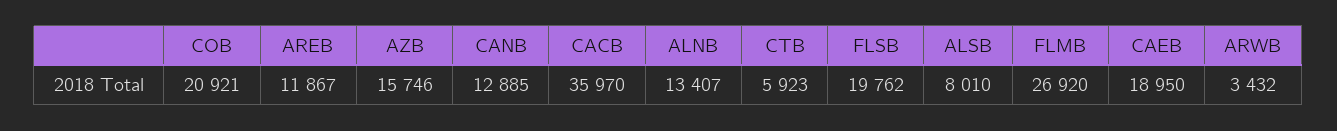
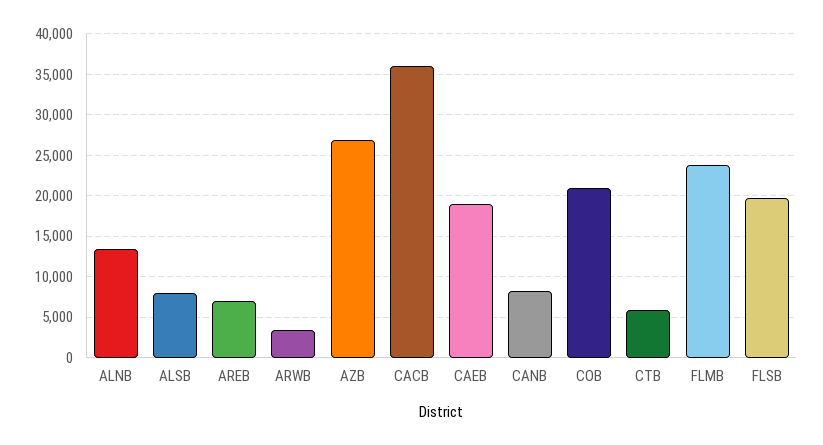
AREB: 11867 -> 7000
AZB: 15746 -> 27000
CANB: 12885 -> 8000
FLMB: 26920 -> 24000

